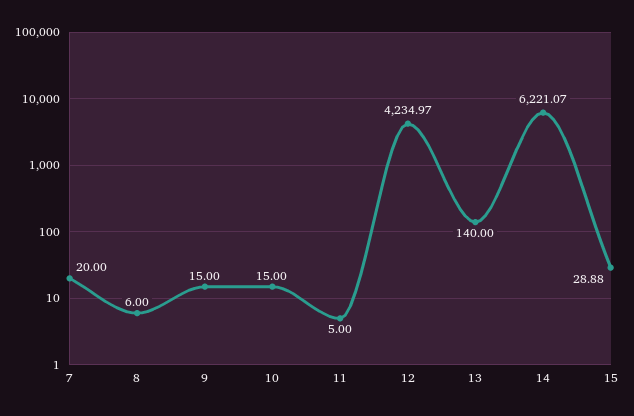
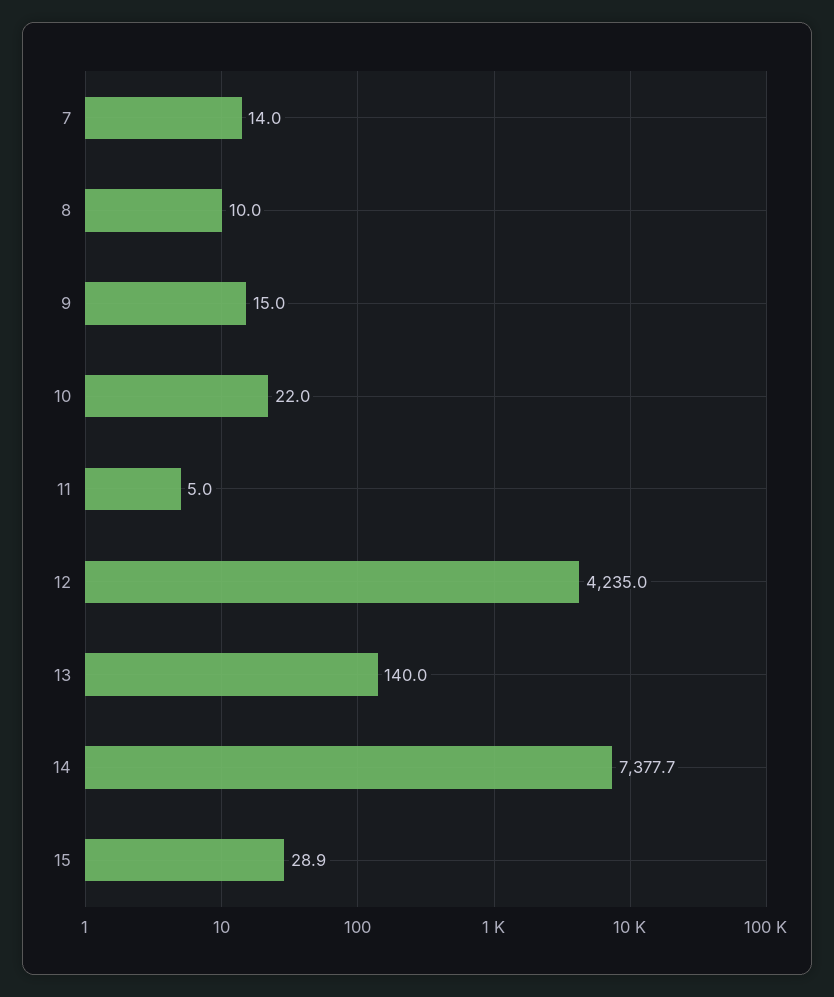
7: 20 -> 14
8: 6 -> 10
10: 15 -> 22
14: 6221.07 -> 7377.7

